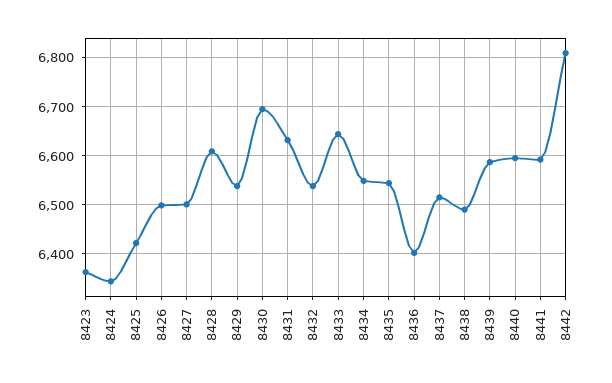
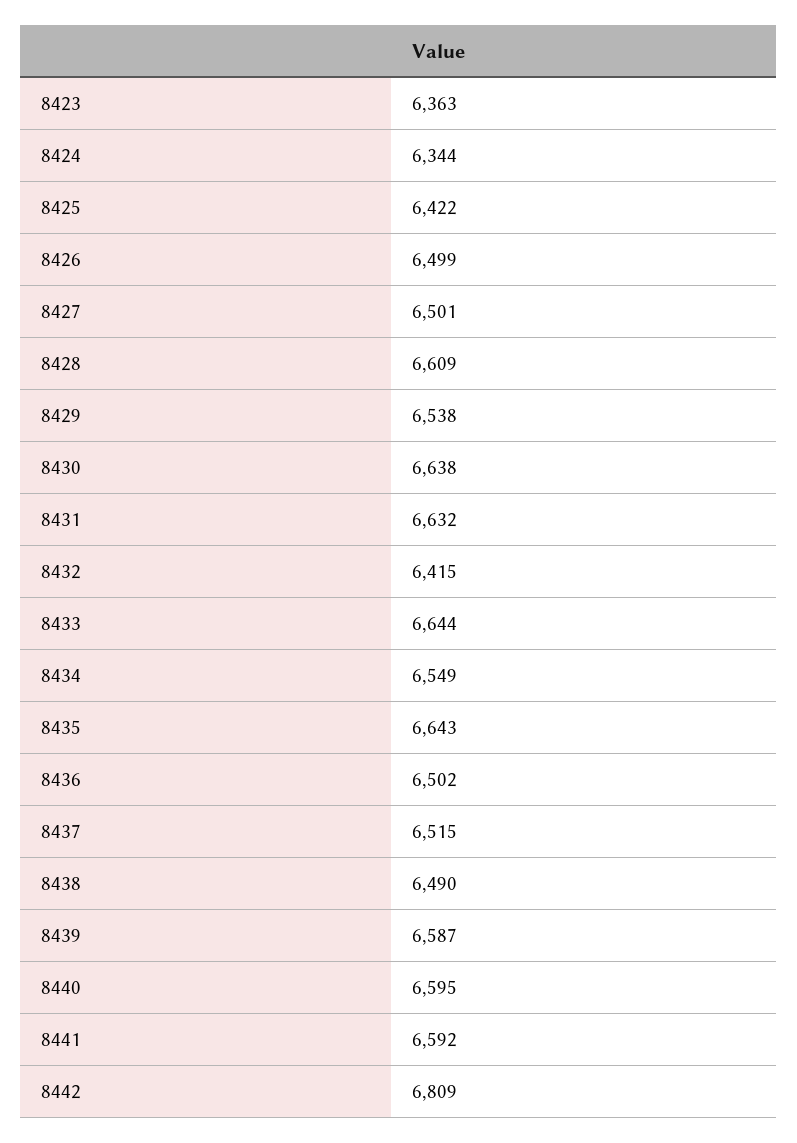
8430: 6700 -> 6638
8432: 6540 -> 6415
8435: 6540 -> 6643
8436: 6400 -> 6502

